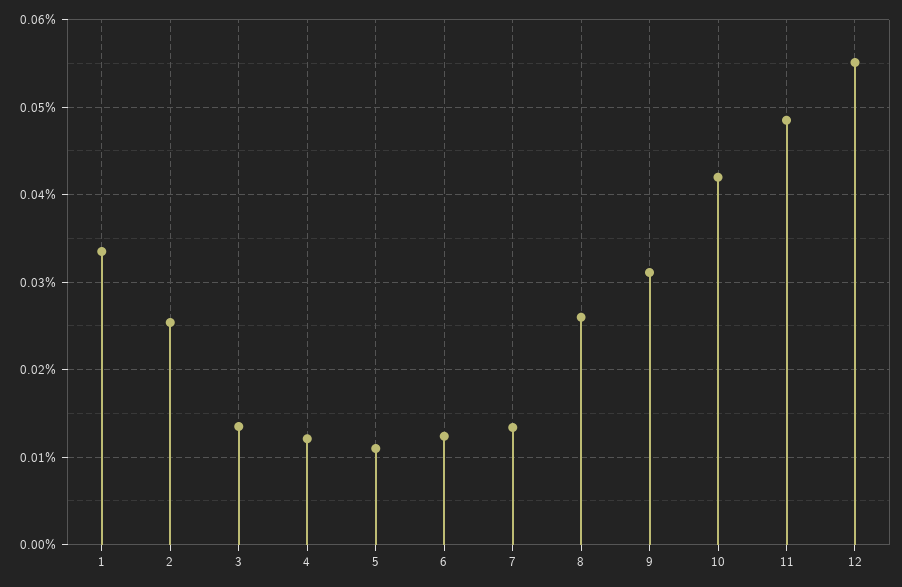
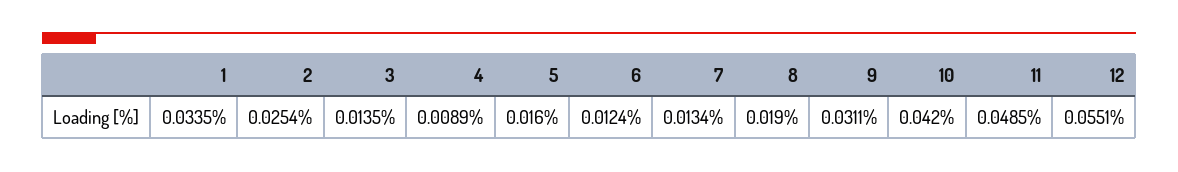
4: 0.012 -> 0.0089
5: 0.011 -> 0.016
8: 0.026 -> 0.019

